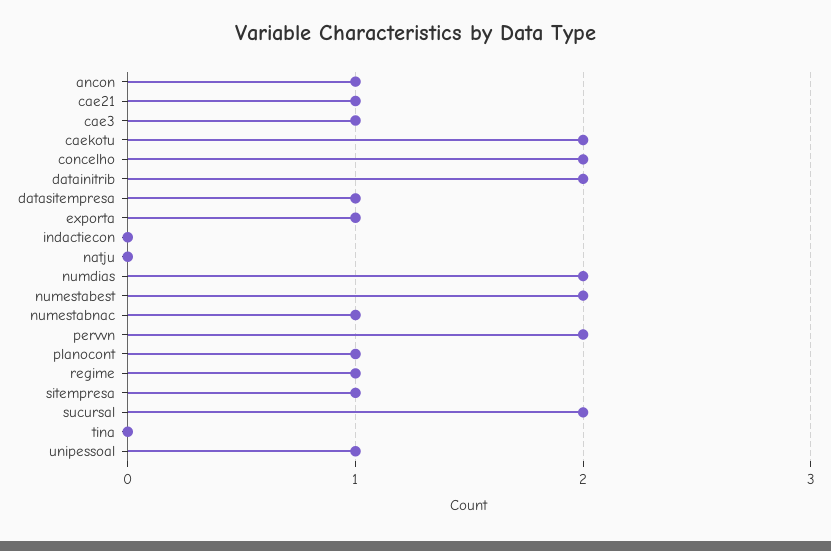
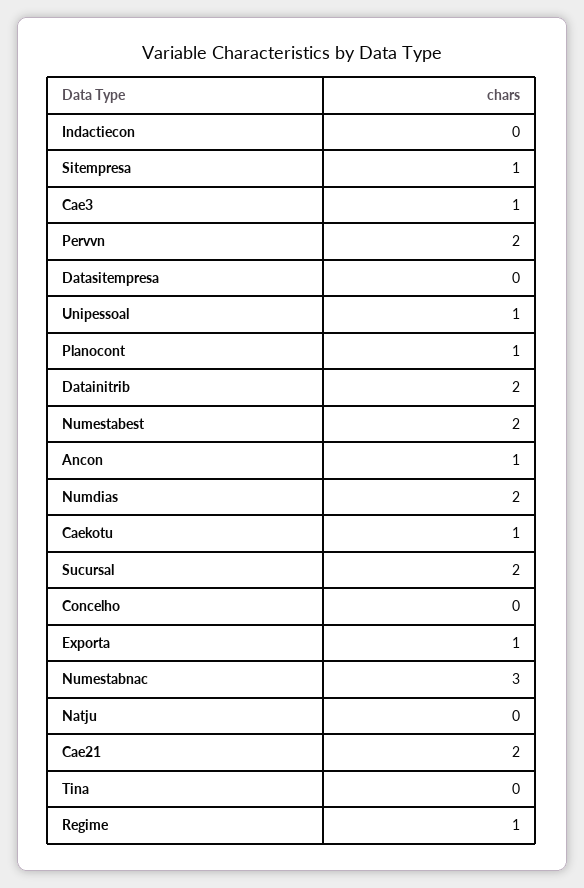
cae21: 1 -> 2
caekotu: 2 -> 1
concelho: 2 -> 0
datasitempresa: 1 -> 0
numestabnac: 1 -> 3

